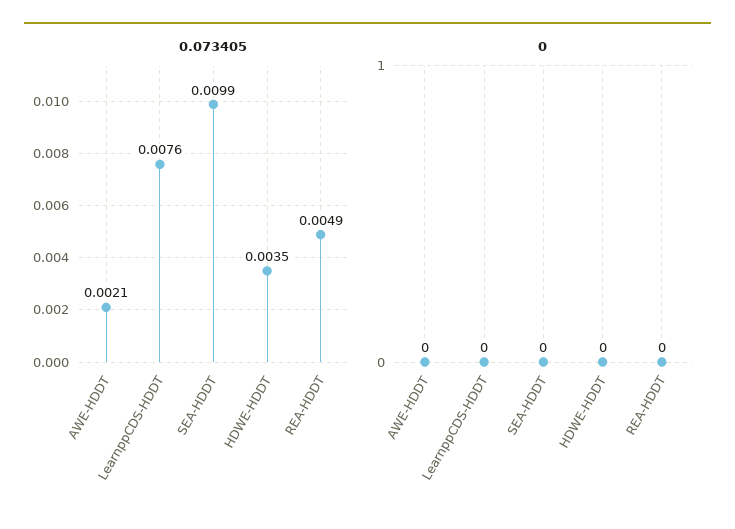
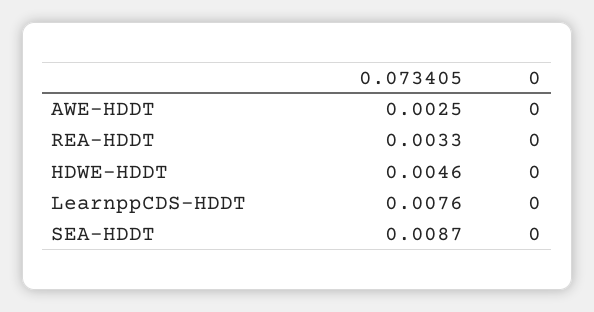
0.073405, AWE-HDDT: 0.0021 -> 0.0025
0.073405, SEA-HDDT: 0.0099 -> 0.0087
0.073405, HDWE-HDDT: 0.0035 -> 0.0046
0.073405, REA-HDDT: 0.0049 -> 0.0033

